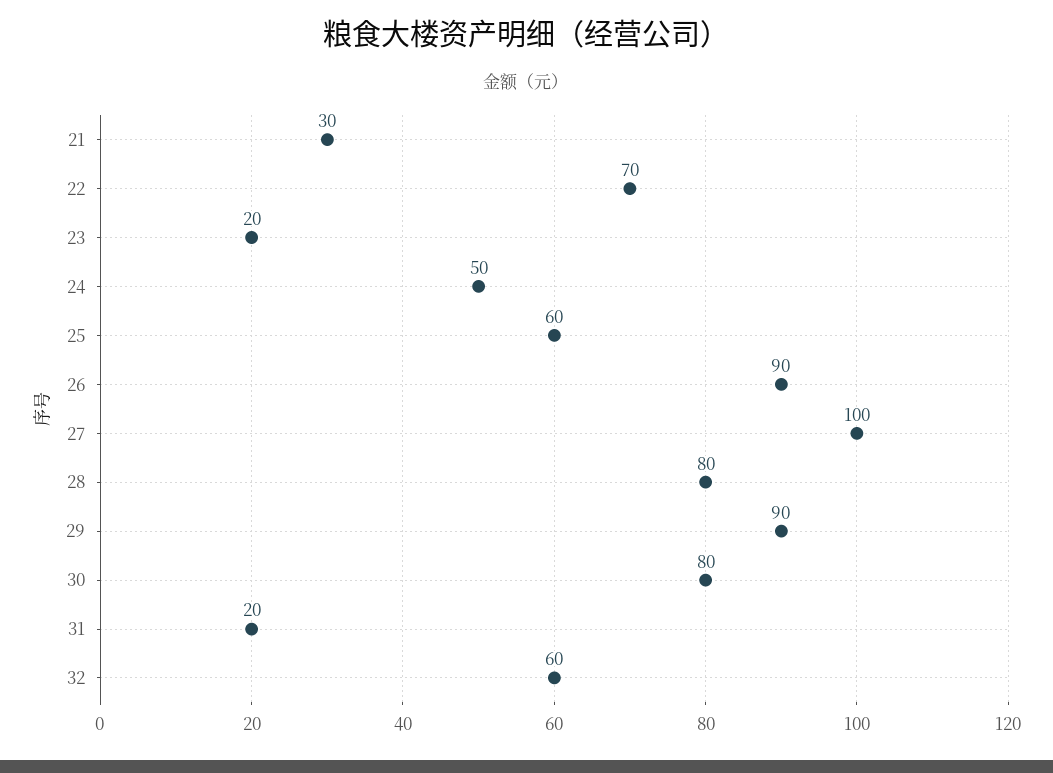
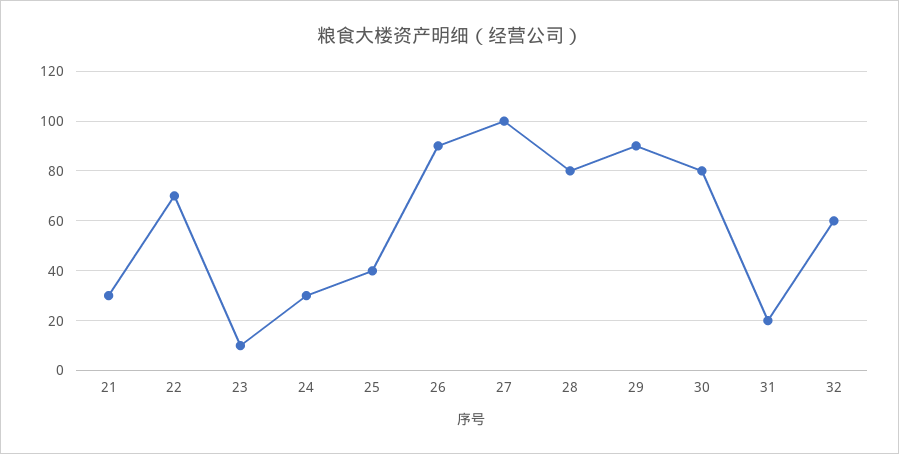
23: 20 -> 10
24: 50 -> 30
25: 60 -> 40

